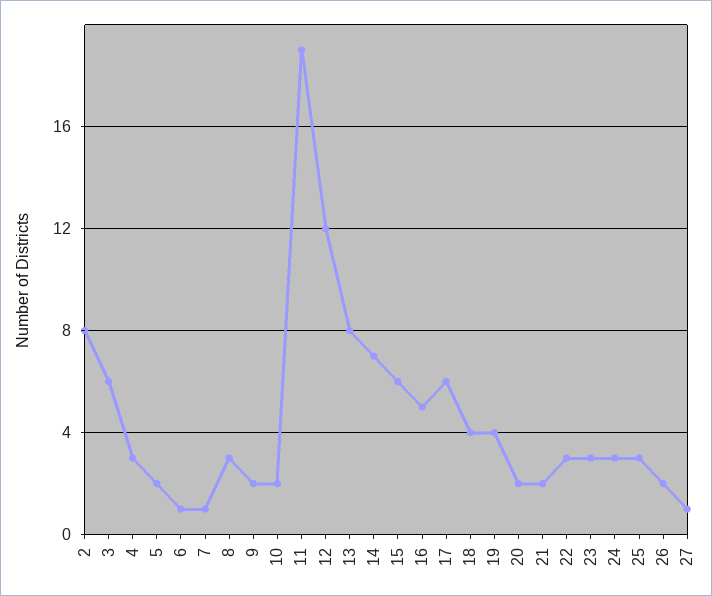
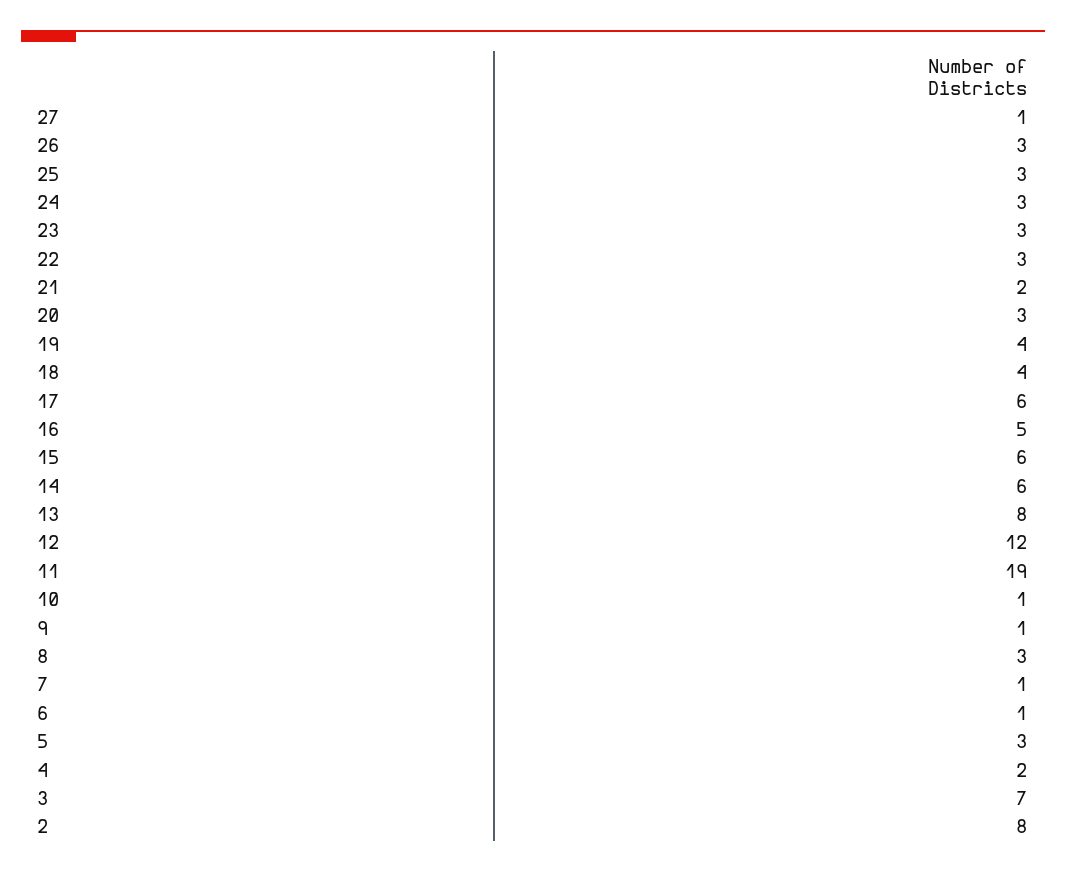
3: 6 -> 7
4: 3 -> 2
5: 2 -> 3
9: 2 -> 1
10: 2 -> 1
14: 7 -> 6
20: 2 -> 3
26: 2 -> 3

